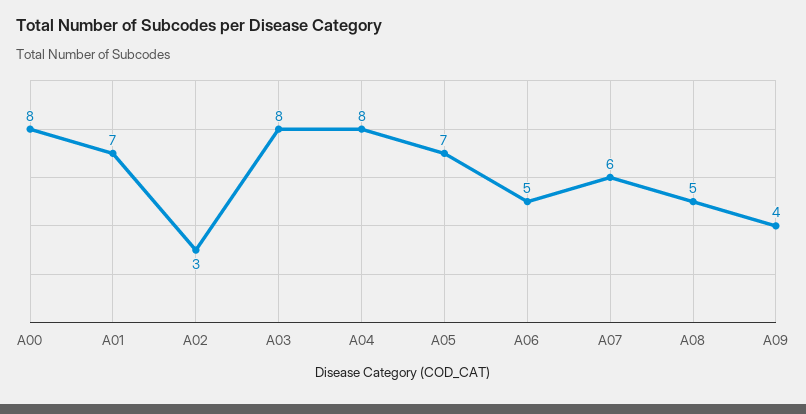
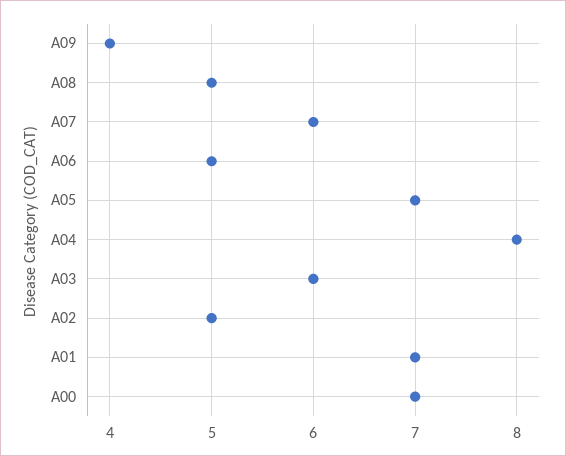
A00: 8 -> 7
A02: 3 -> 5
A03: 8 -> 6

